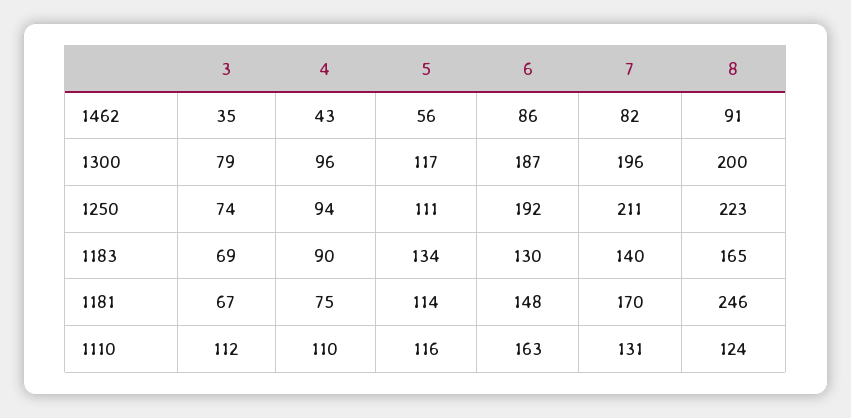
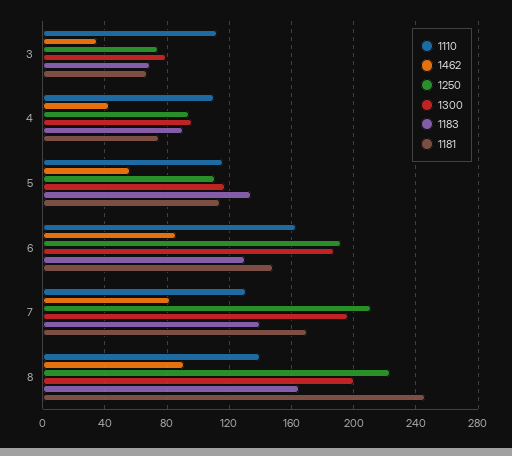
1110, 8: 124 -> 140

